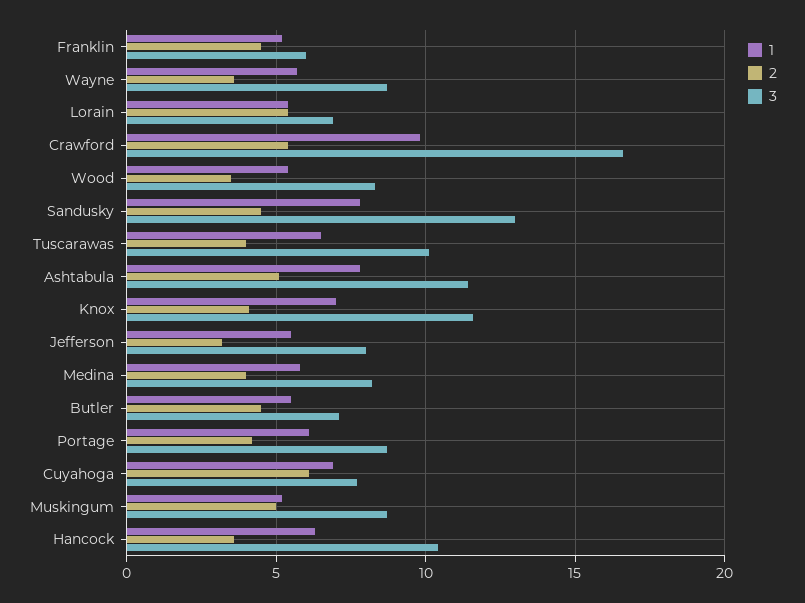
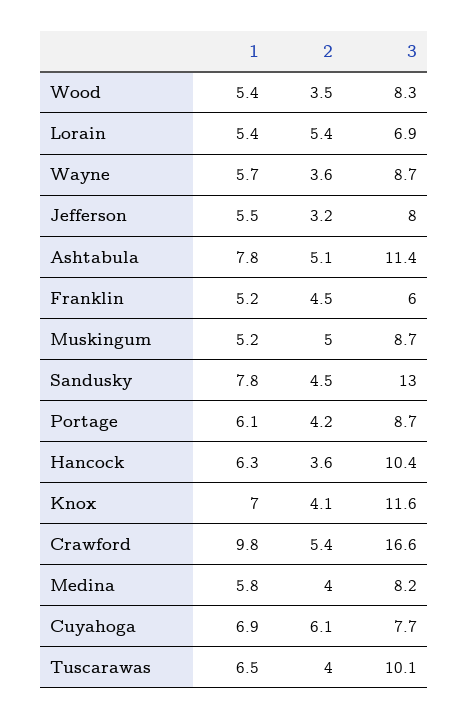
1, Butler: 5.5 -> none
2, Butler: 4.5 -> none
3, Butler: 7 -> none

